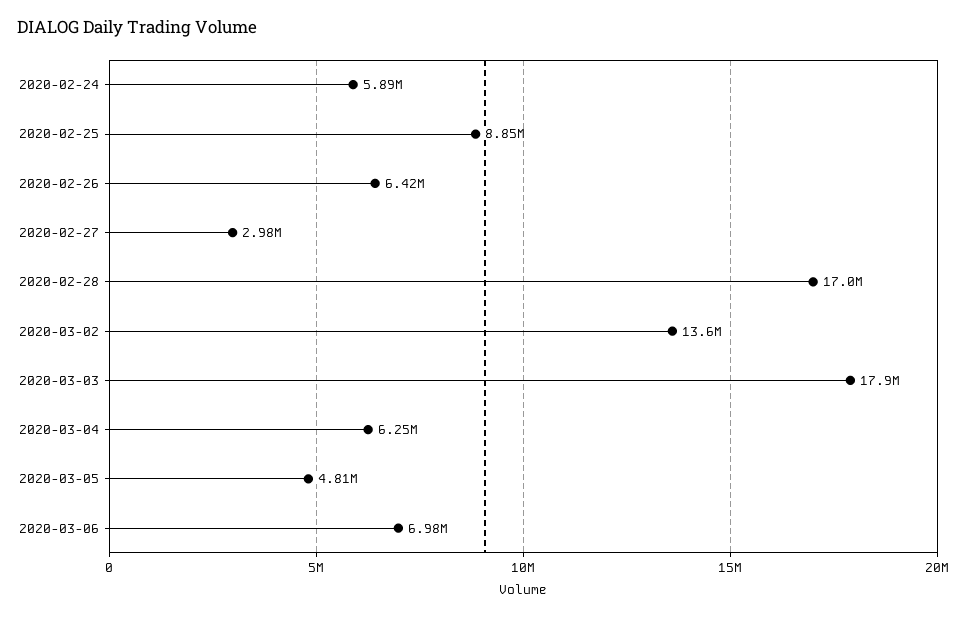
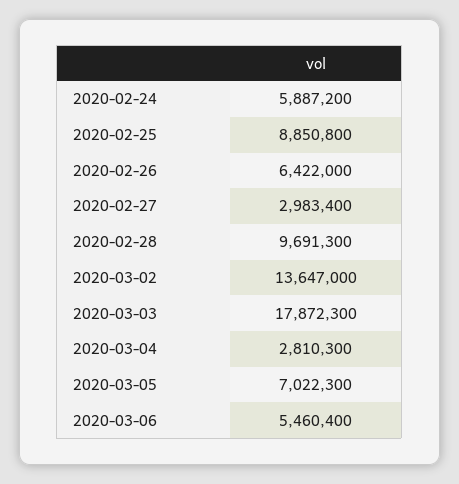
2020-02-28: 17000000 -> 9691300
2020-03-04: 6250000 -> 2810300
2020-03-05: 4810000 -> 7022300
2020-03-06: 6980000 -> 5460400

